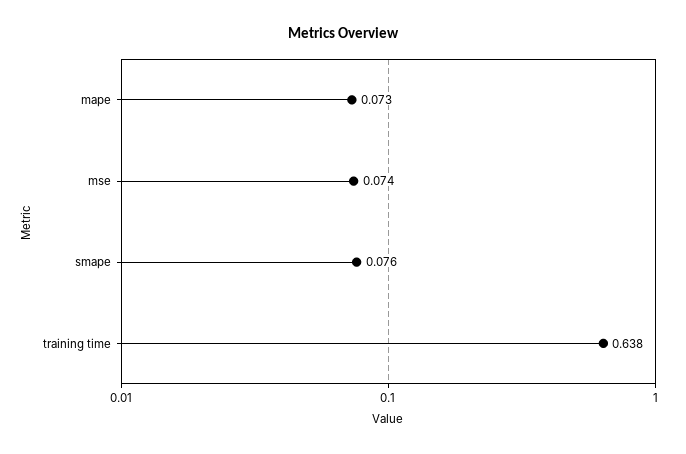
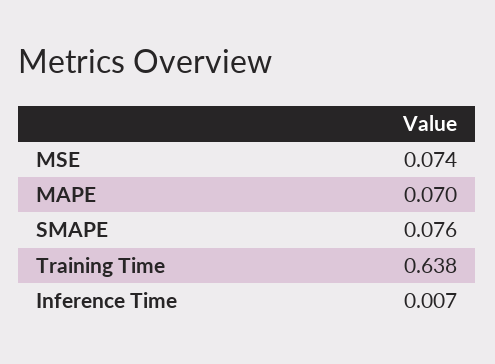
mape: 0.073 -> 0.07
Inference Time: none -> 0.007

